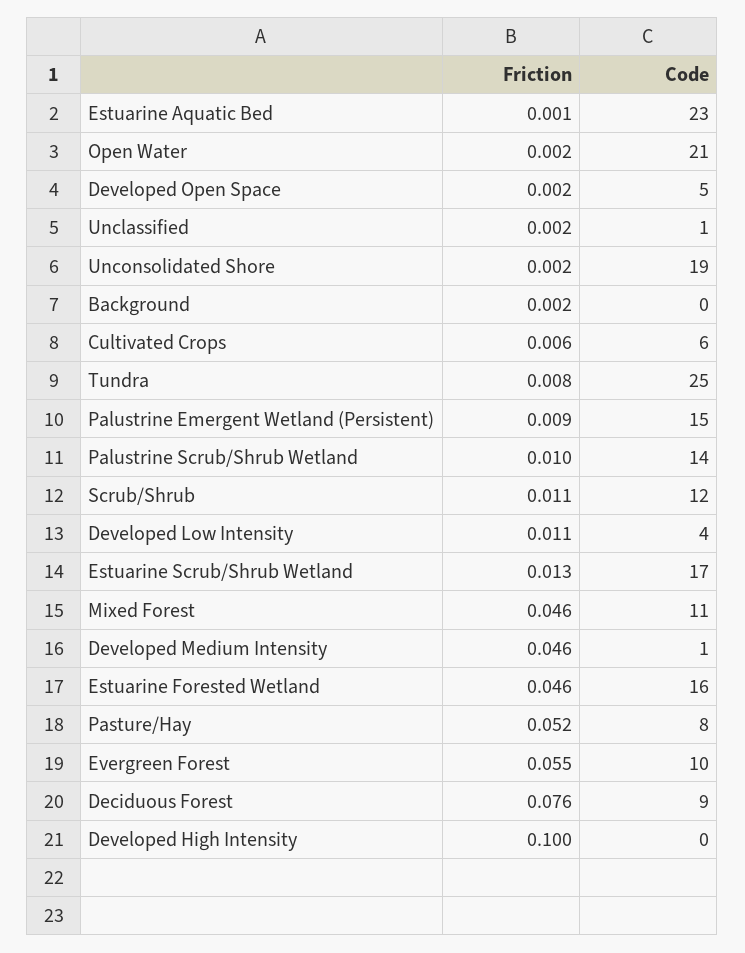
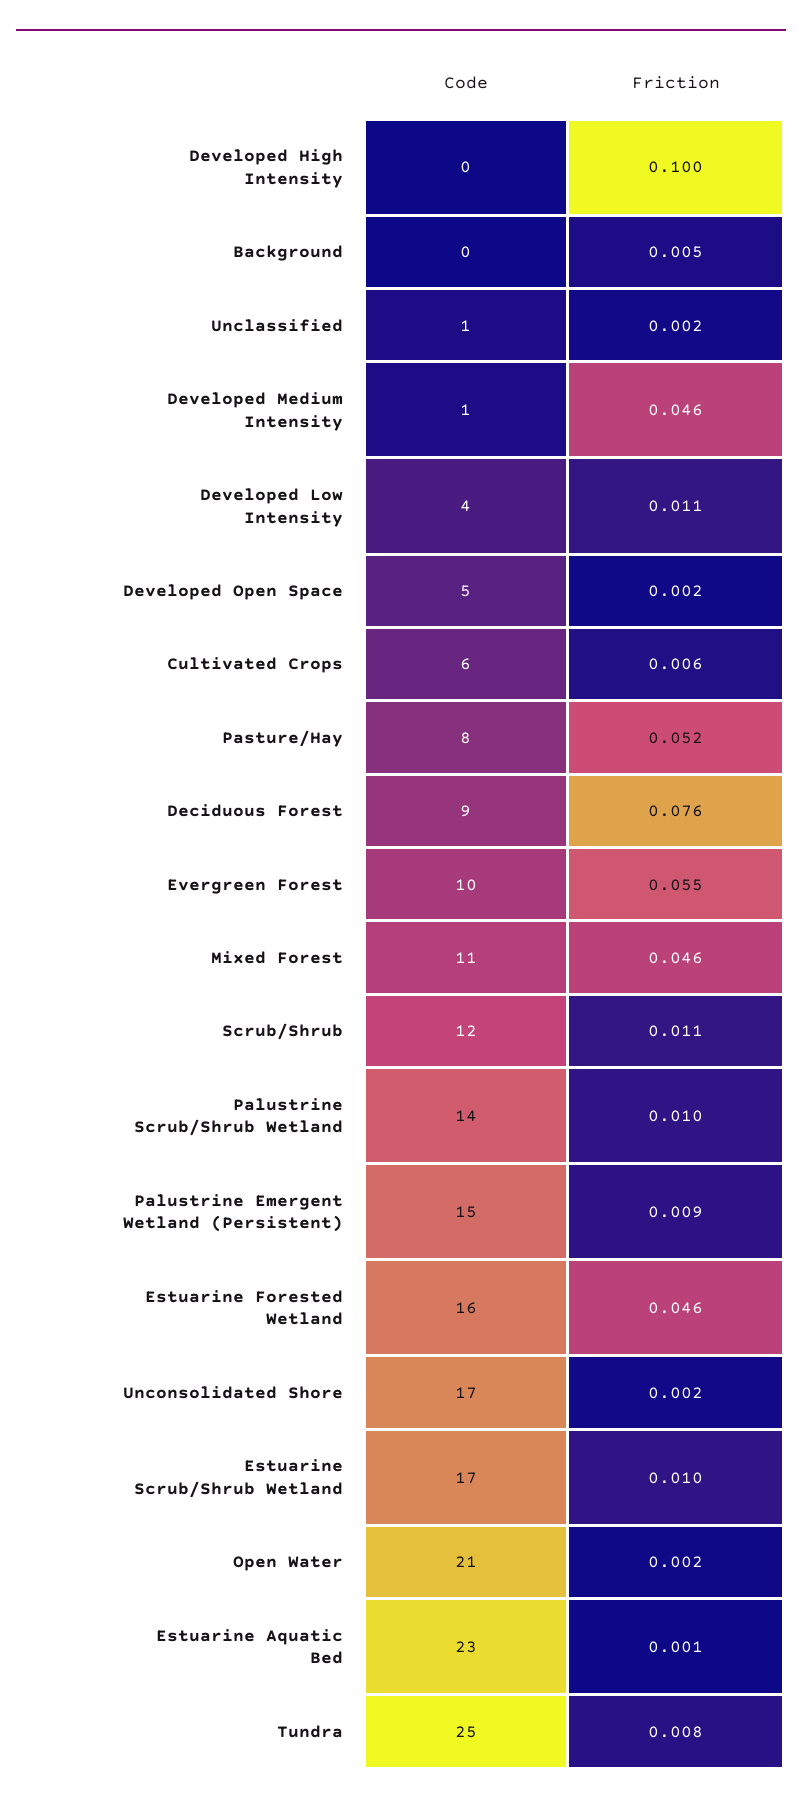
Code, Unconsolidated Shore: 19 -> 17
Friction, Background: 0.002 -> 0.005
Friction, Estuarine Scrub/Shrub Wetland: 0.013 -> 0.01

